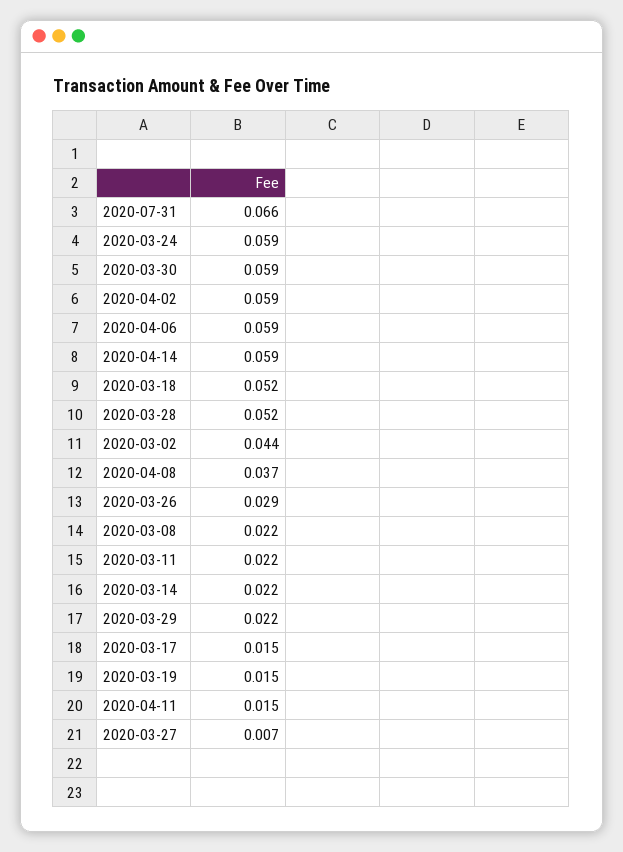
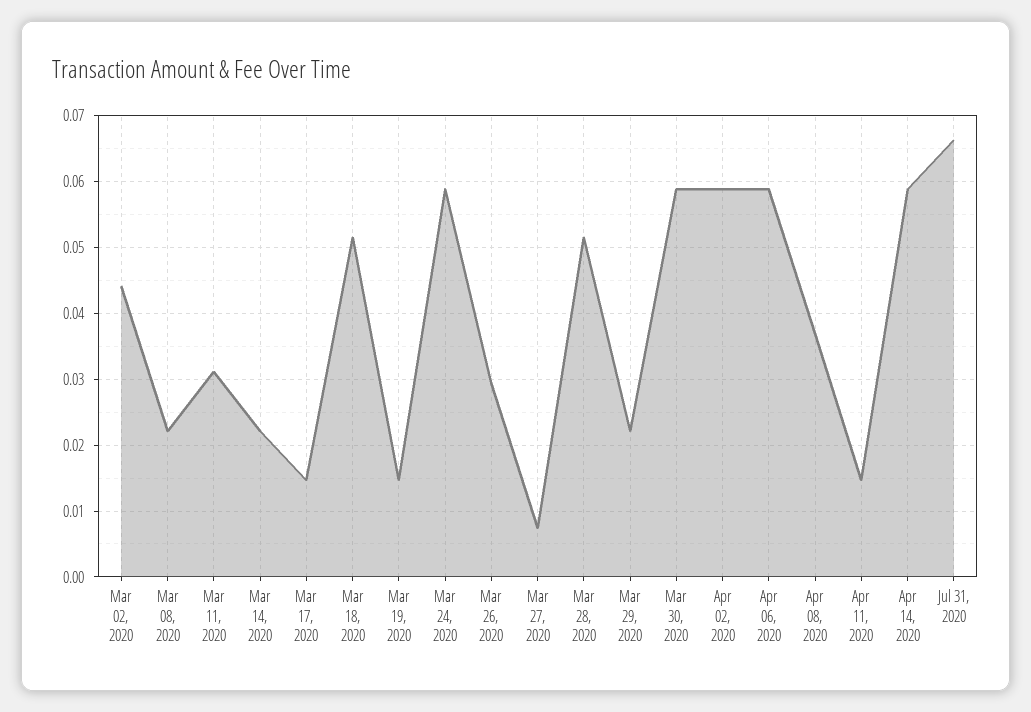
2020-03-11: 0.022 -> 0.031

